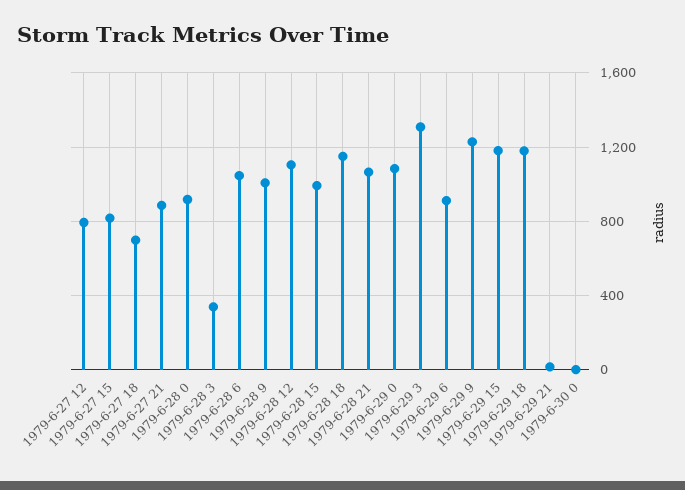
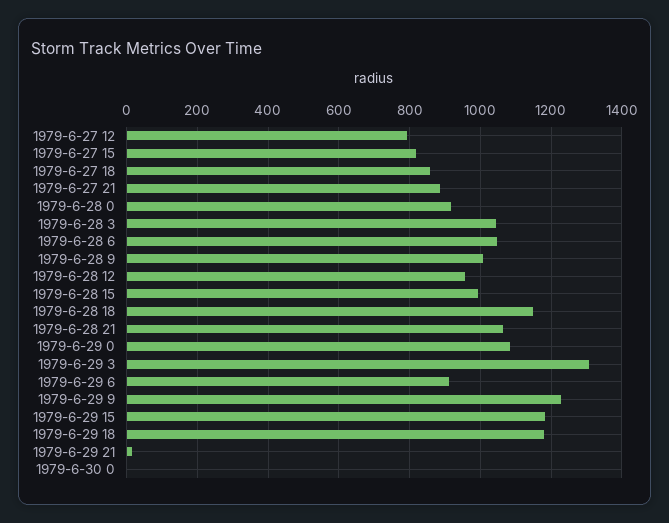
1979-6-27 18: 700 -> 860
1979-6-28 3: 350 -> 1040
1979-6-28 12: 1100 -> 960

